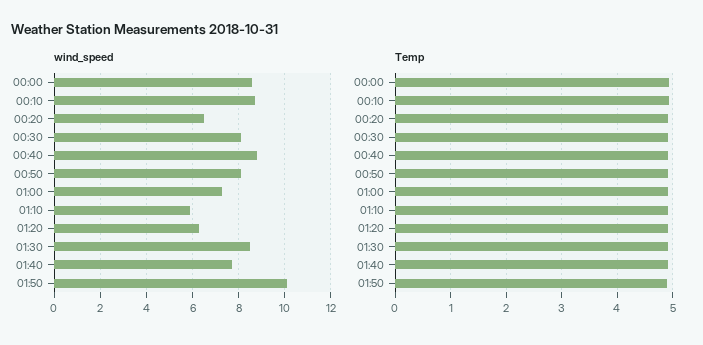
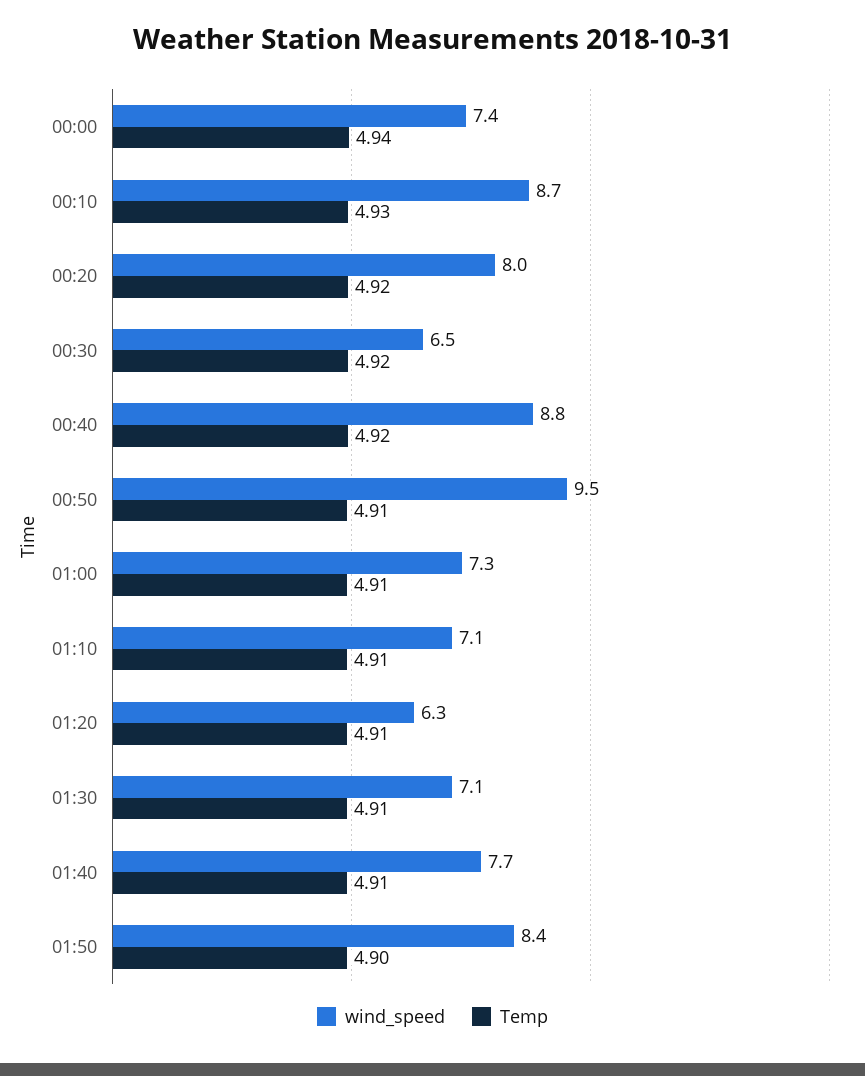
wind_speed, 00:00: 8.5 -> 7.4
wind_speed, 00:20: 6.5 -> 8
wind_speed, 00:30: 8 -> 6.5
wind_speed, 00:50: 8 -> 9.5
wind_speed, 01:10: 6 -> 7.1
wind_speed, 01:30: 8.5 -> 7.1
wind_speed, 01:50: 10 -> 8.4

